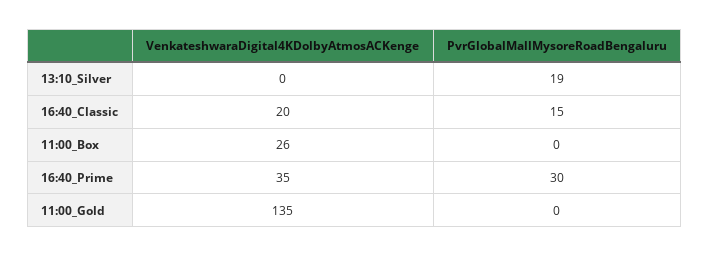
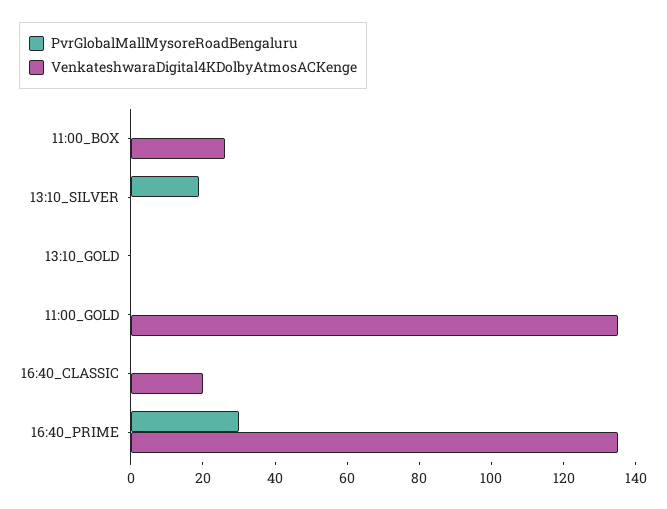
PvrGlobalMallMysoreRoadBengaluru, 16:40_Classic: 15 -> 0
VenkateshwaraDigital4KDolbyAtmosACKenge, 16:40_Prime: 35 -> 135
PvrGlobalMallMysoreRoadBengaluru, 13:10_GOLD: none -> 0
VenkateshwaraDigital4KDolbyAtmosACKenge, 13:10_GOLD: none -> 0

